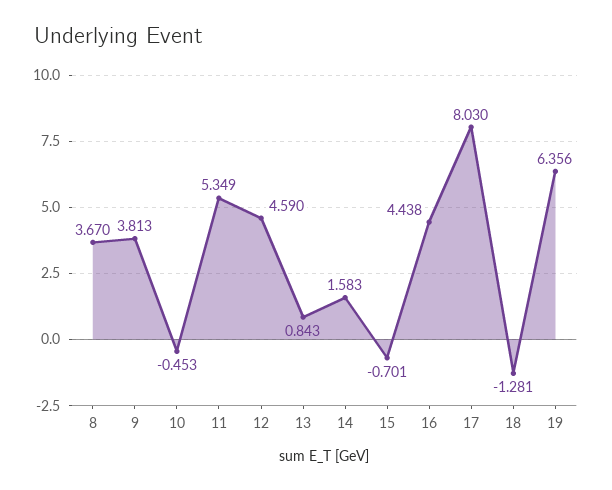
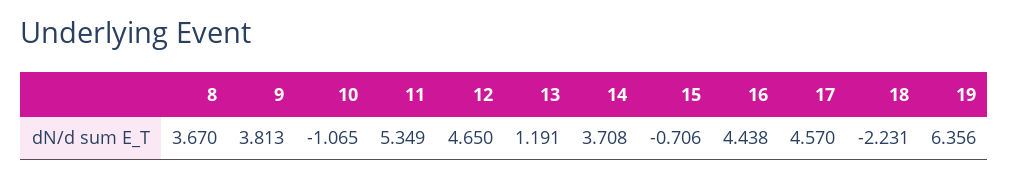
10: -0.453 -> -1.065
12: 4.59 -> 4.65
13: 0.843 -> 1.191
14: 1.583 -> 3.708
15: -0.701 -> -0.706
17: 8.03 -> 4.57
18: -1.281 -> -2.231

